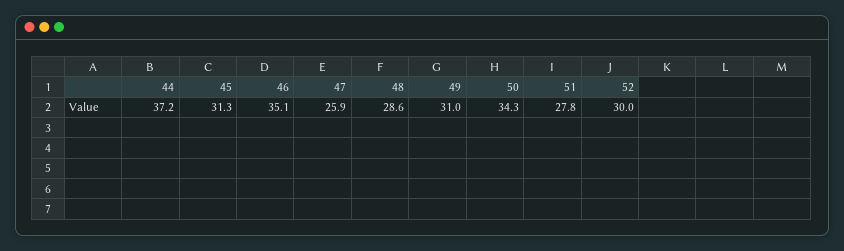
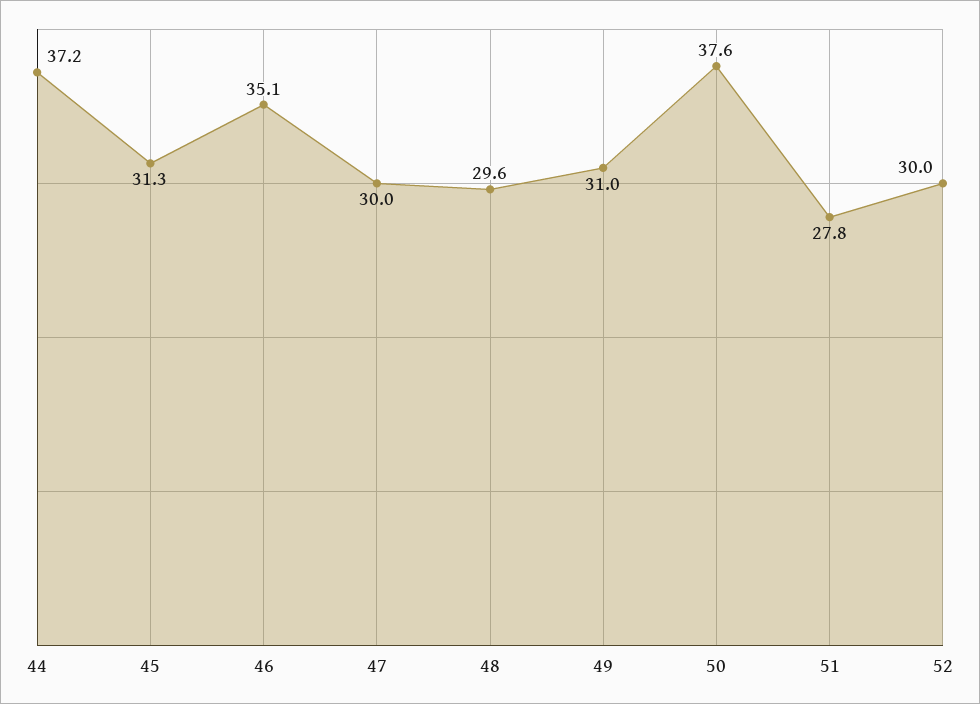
47: 25.9 -> 30
48: 28.6 -> 29.6
50: 34.3 -> 37.6

